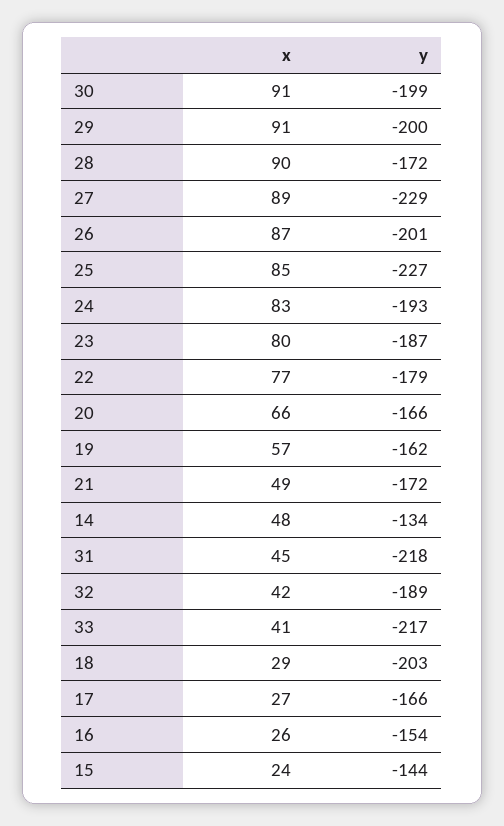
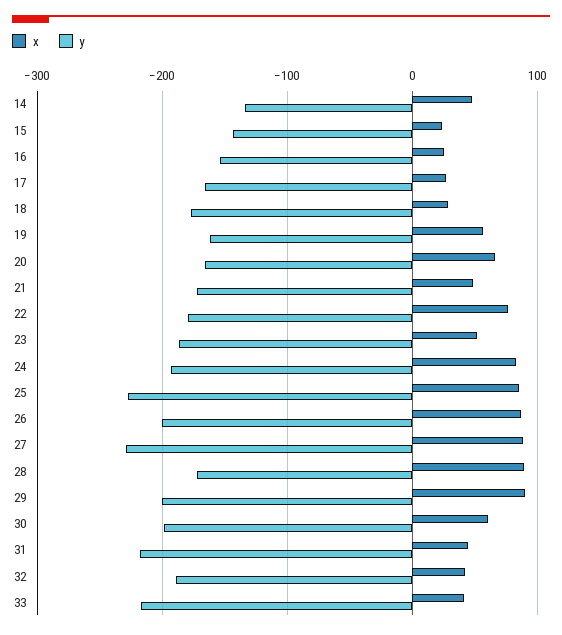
x, 30: 91 -> 60
x, 23: 80 -> 50
y, 18: -203 -> -180

